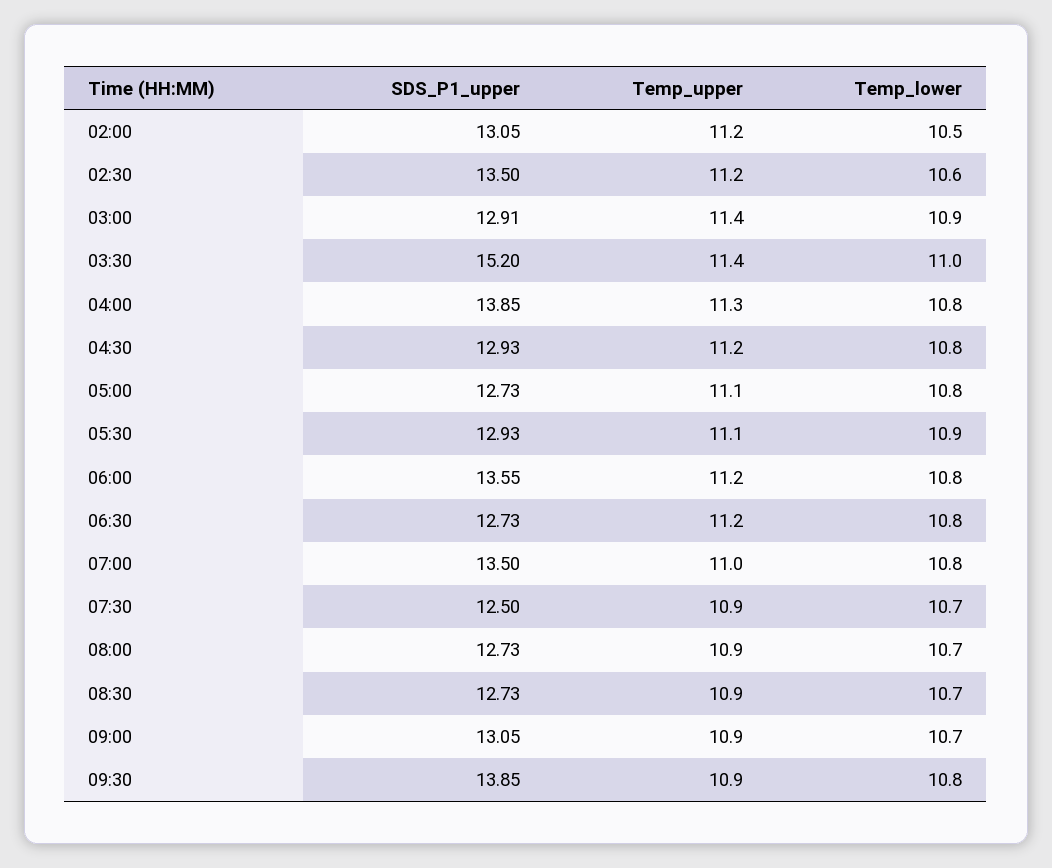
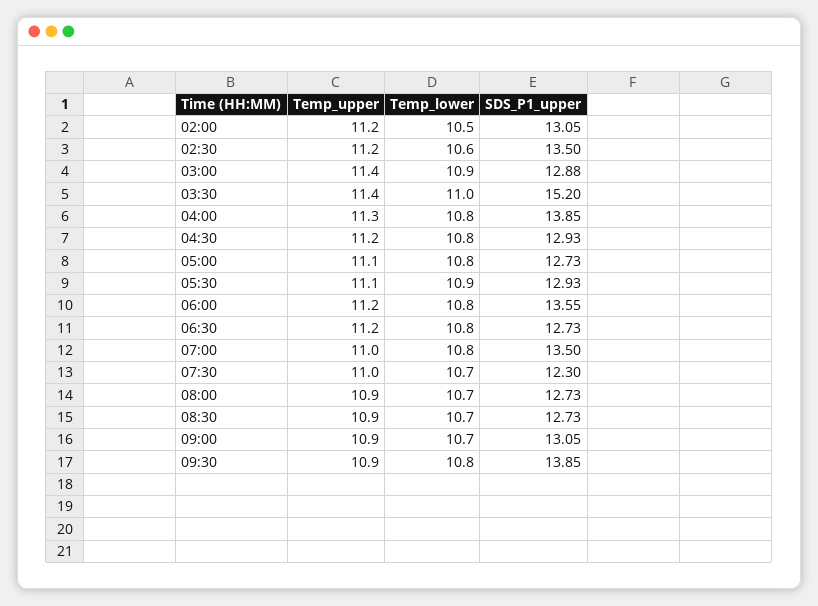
SDS_P1_upper, 03:00: 12.91 -> 12.88
SDS_P1_upper, 07:30: 12.5 -> 12.3
Temp_upper, 07:30: 10.9 -> 11

